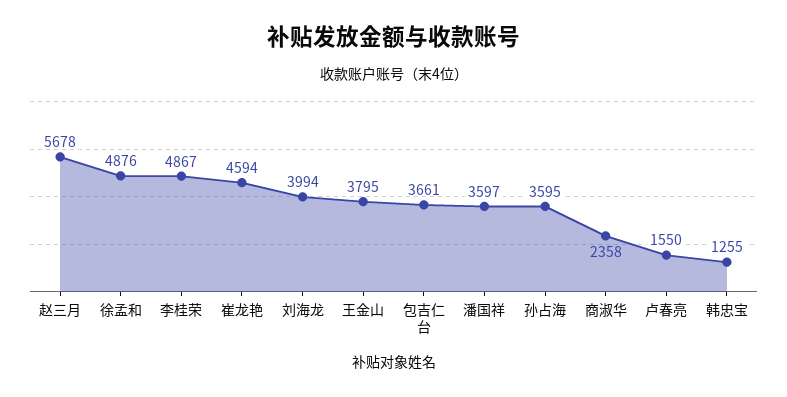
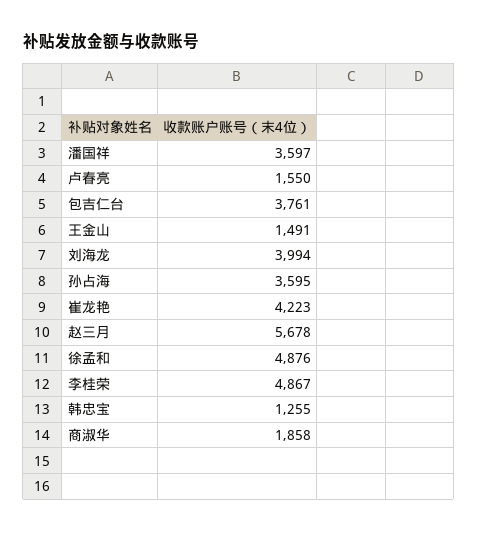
崔龙艳: 4594 -> 4223
王金山: 3795 -> 1491
包吉仁台: 3661 -> 3761
商淑华: 2358 -> 1858

